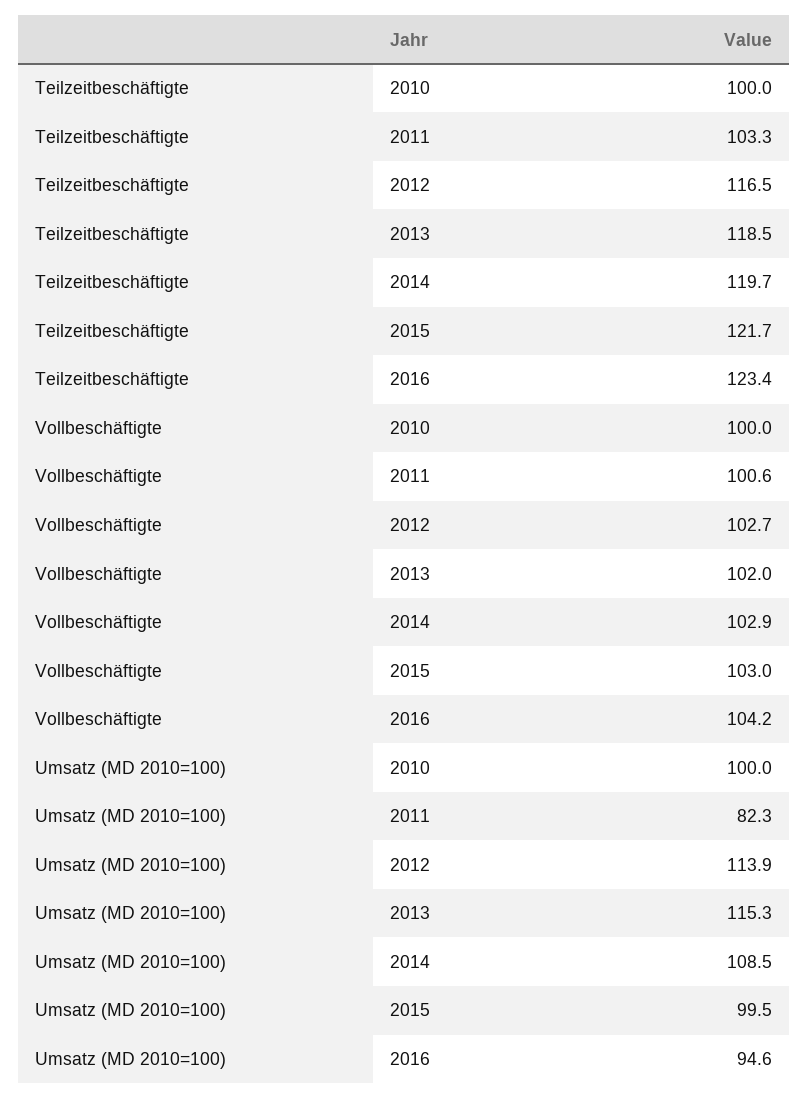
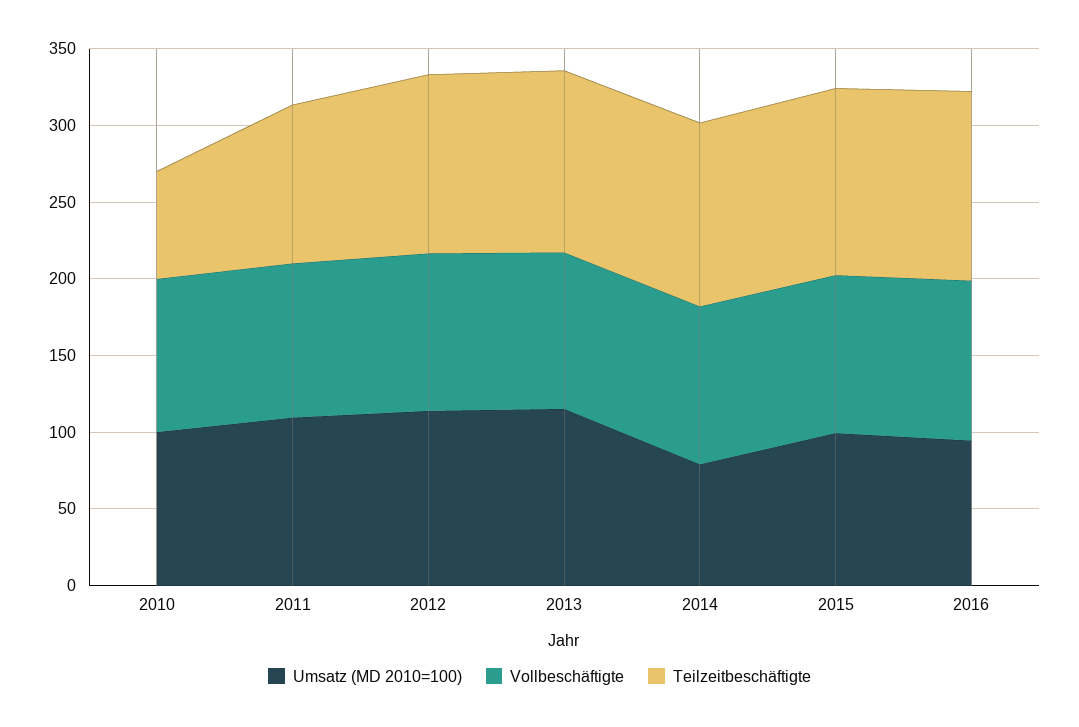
Teilzeitbeschäftigte, 2010: 100 -> 70
Umsatz (MD 2010=100), 2011: 82.3 -> 110
Umsatz (MD 2010=100), 2014: 108.5 -> 80

